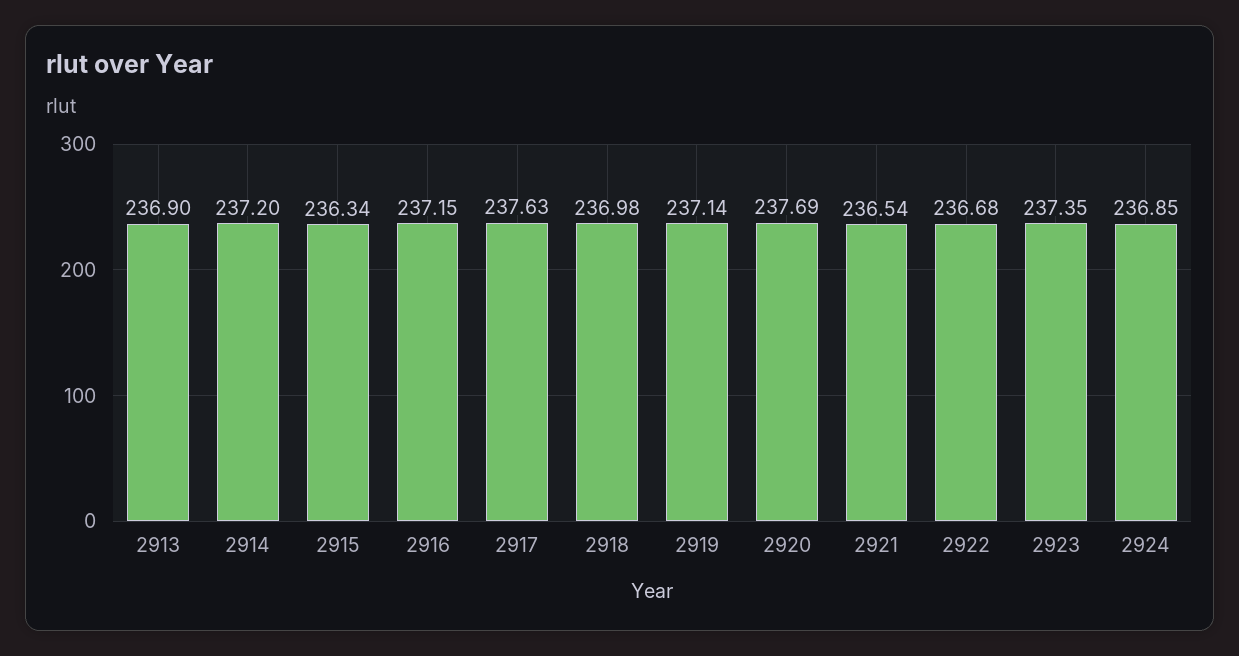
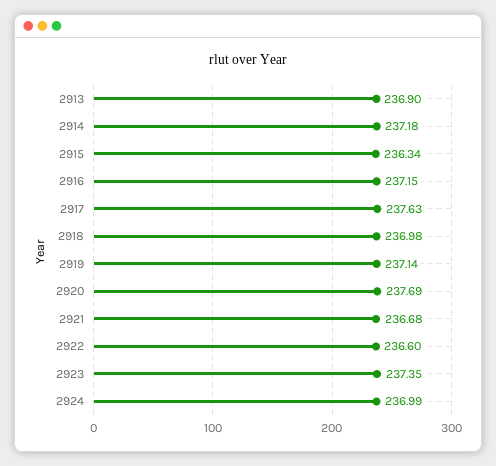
2914: 237.2 -> 237.18
2921: 236.54 -> 236.68
2922: 236.68 -> 236.6
2924: 236.85 -> 236.99

